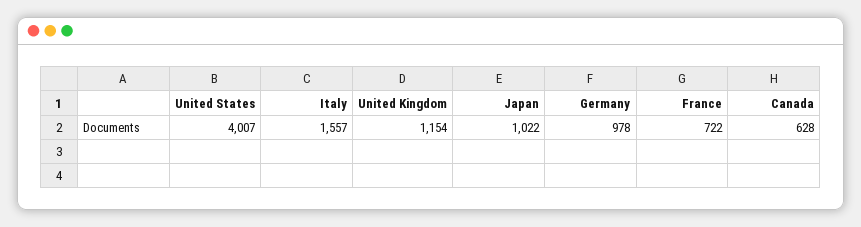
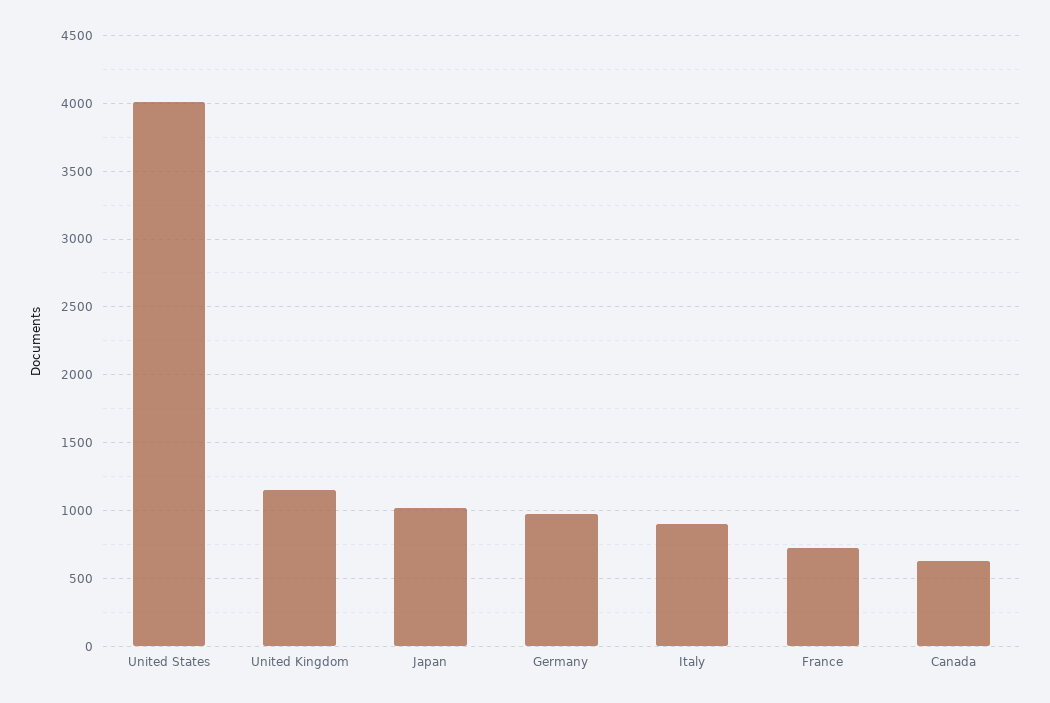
Italy: 1557 -> 900

